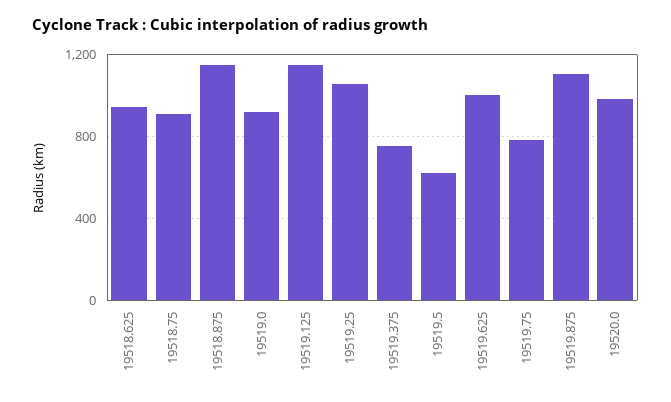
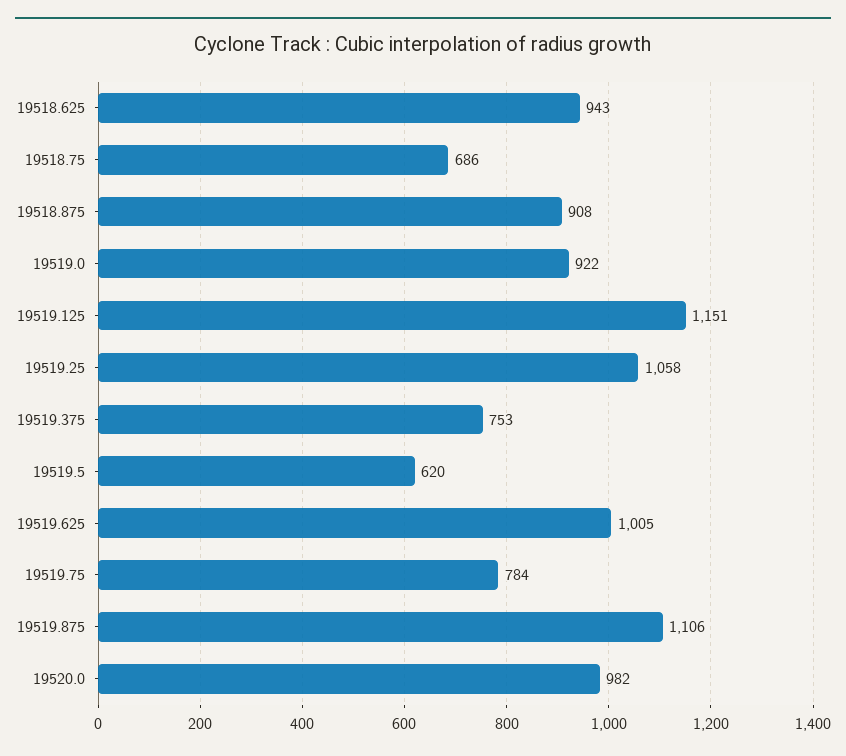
19518.75: 900 -> 686
19518.875: 1150 -> 908

